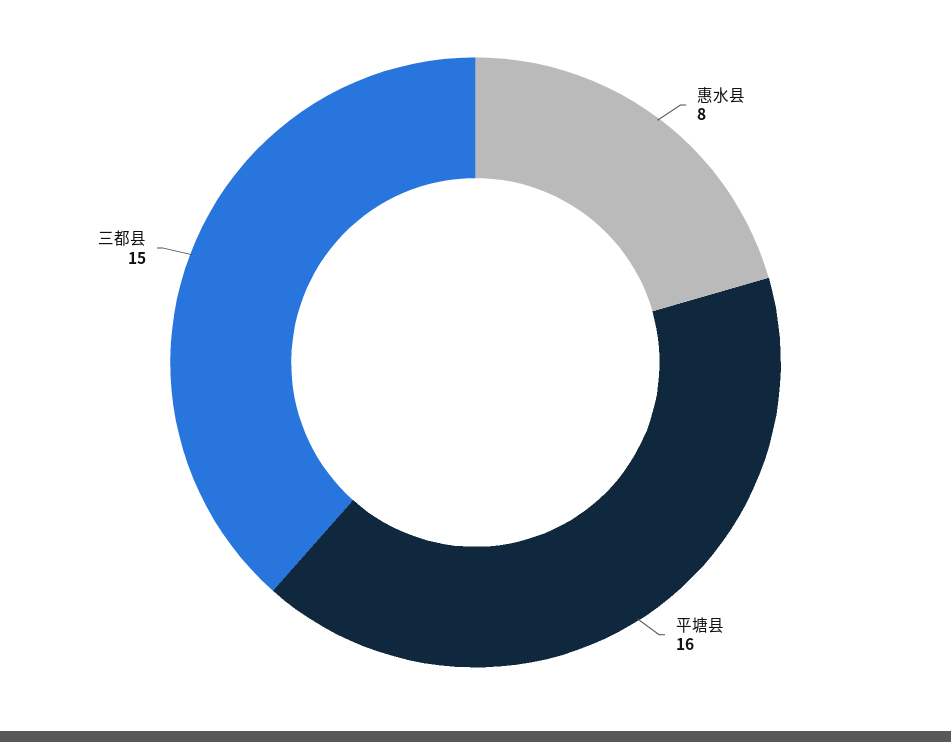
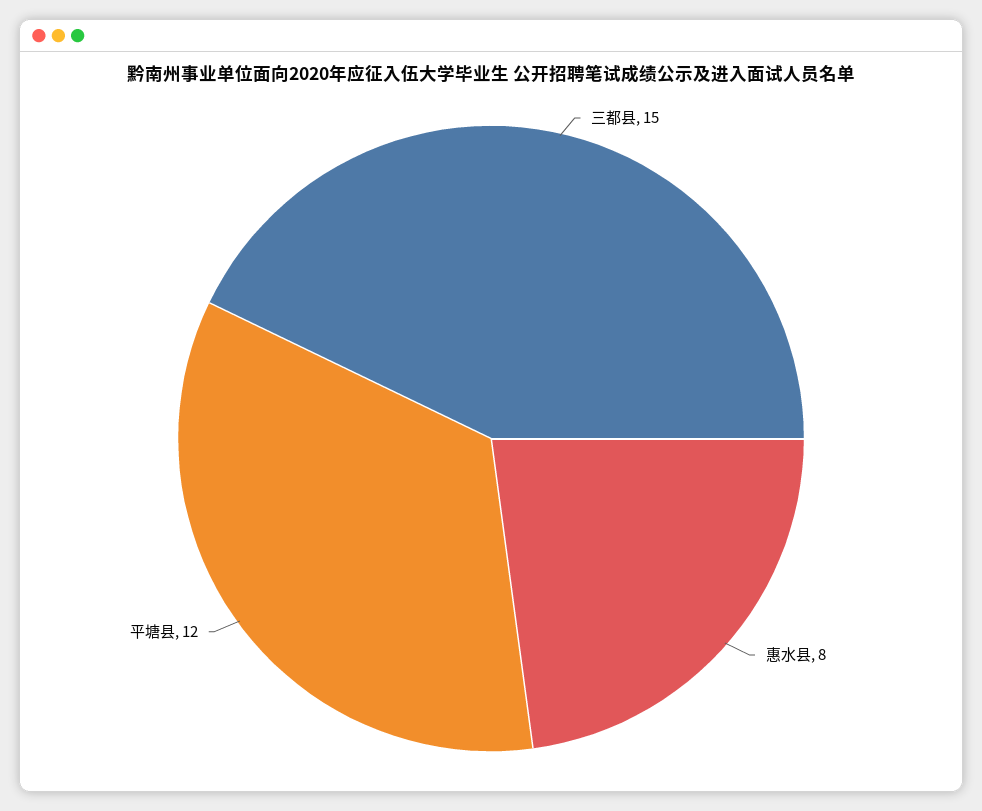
平塘县: 16 -> 12

